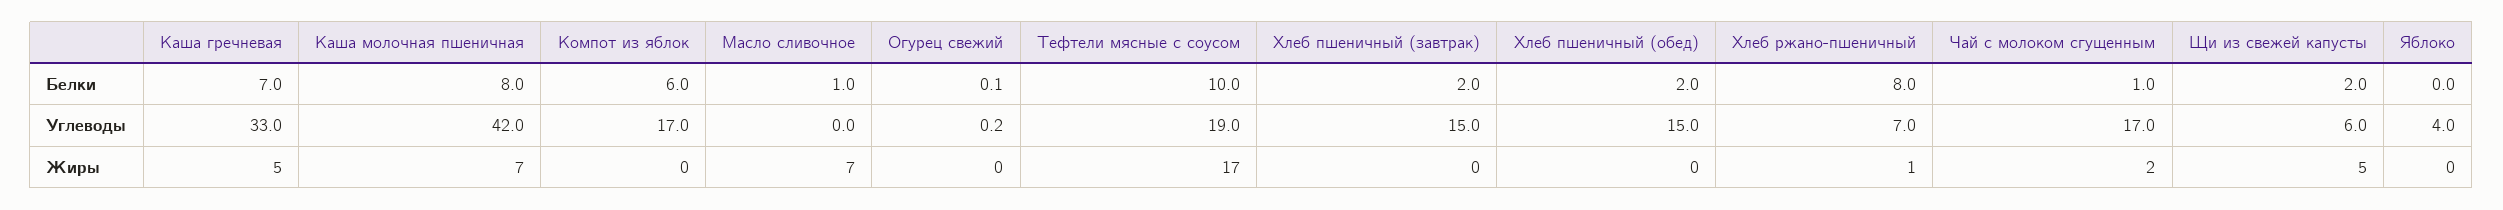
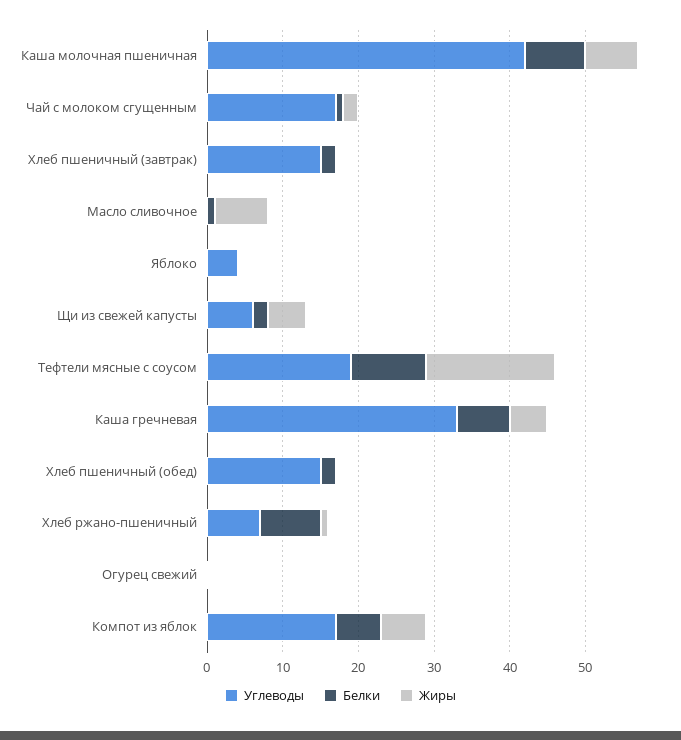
Жиры, Компот из яблок: 0 -> 6

